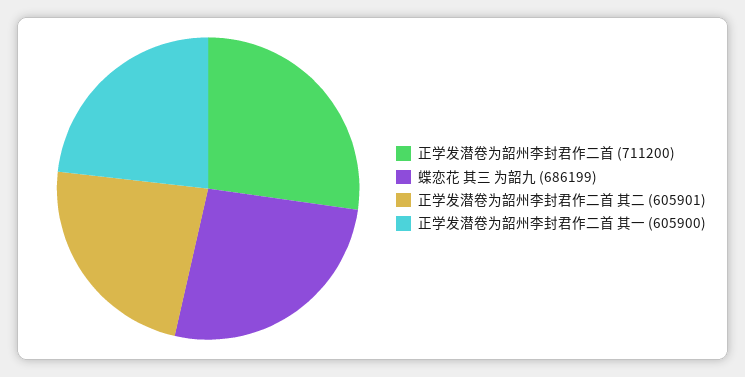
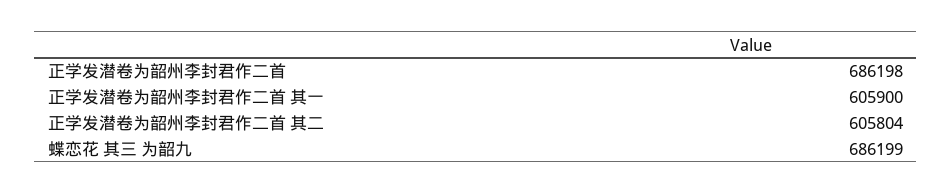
正学发潜卷为韶州李封君作二首: 711200 -> 686198
正学发潜卷为韶州李封君作二首 其二: 605901 -> 605804

